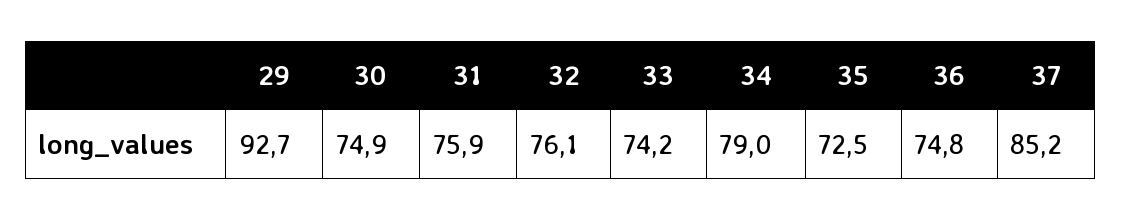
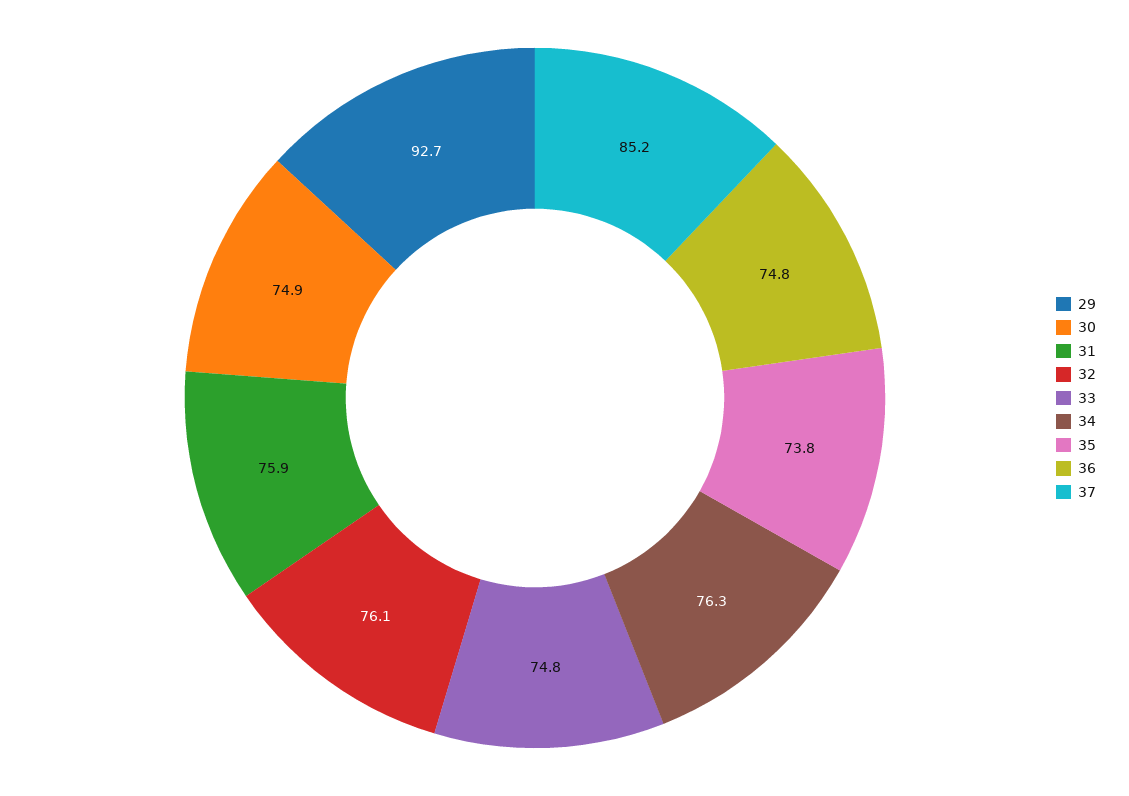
33: 74.2 -> 74.8
34: 79 -> 76.3
35: 72.5 -> 73.8

